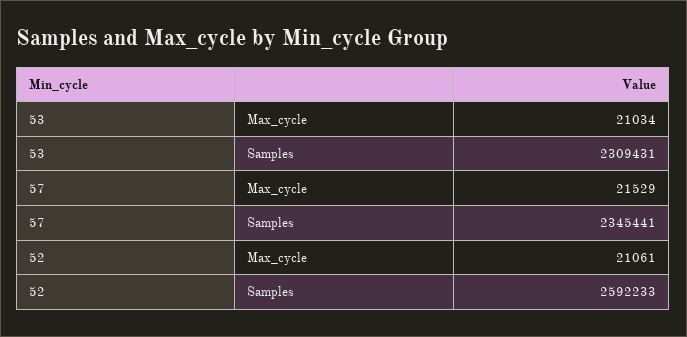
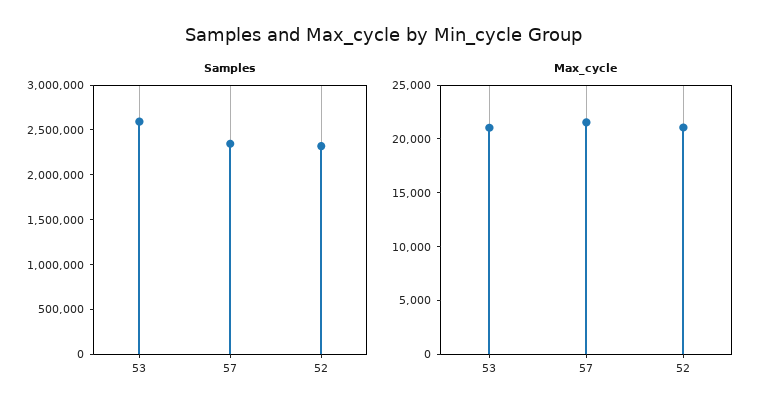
Samples, 53: 2309431 -> 2600000
Samples, 52: 2592233 -> 2300000

